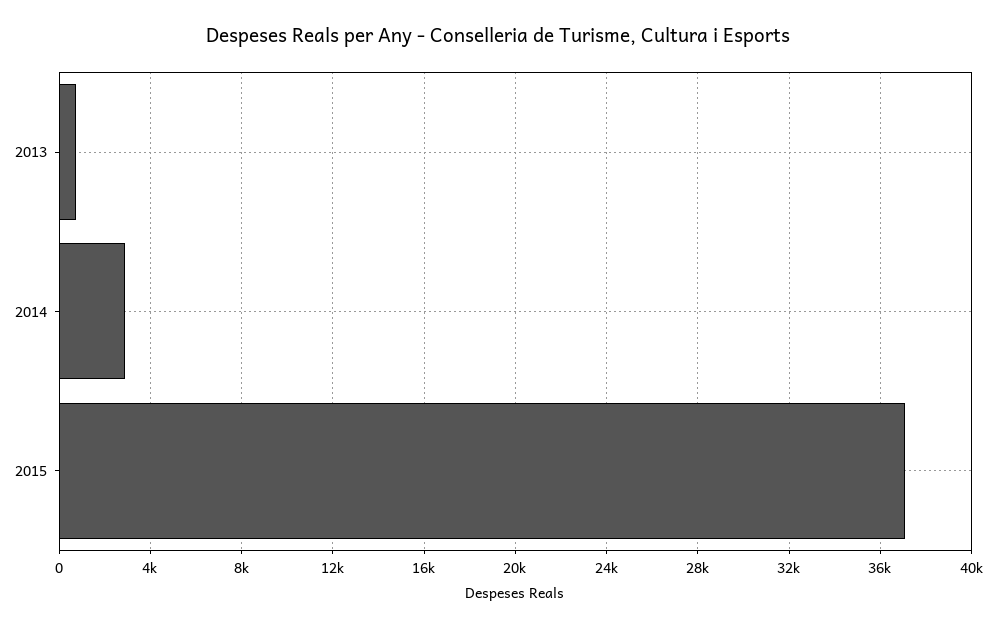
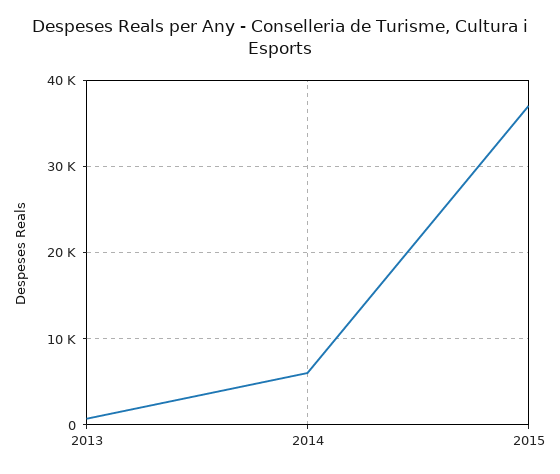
2014: 3000 -> 6000

